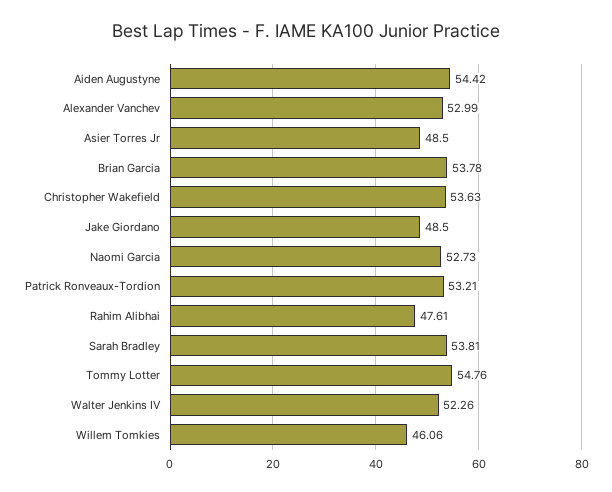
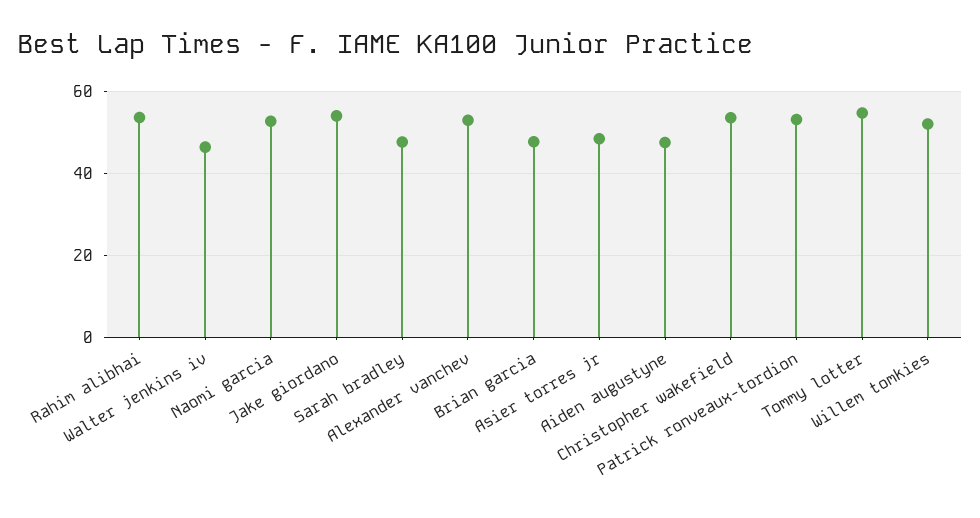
Aiden Augustyne: 54.42 -> 48
Brian Garcia: 53.78 -> 48
Jake Giordano: 48.5 -> 54
Rahim Alibhai: 47.61 -> 54
Sarah Bradley: 53.81 -> 48
Walter Jenkins IV: 52.26 -> 46
Willem Tomkies: 46.06 -> 52

